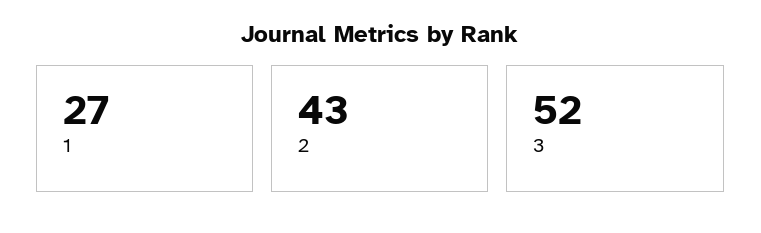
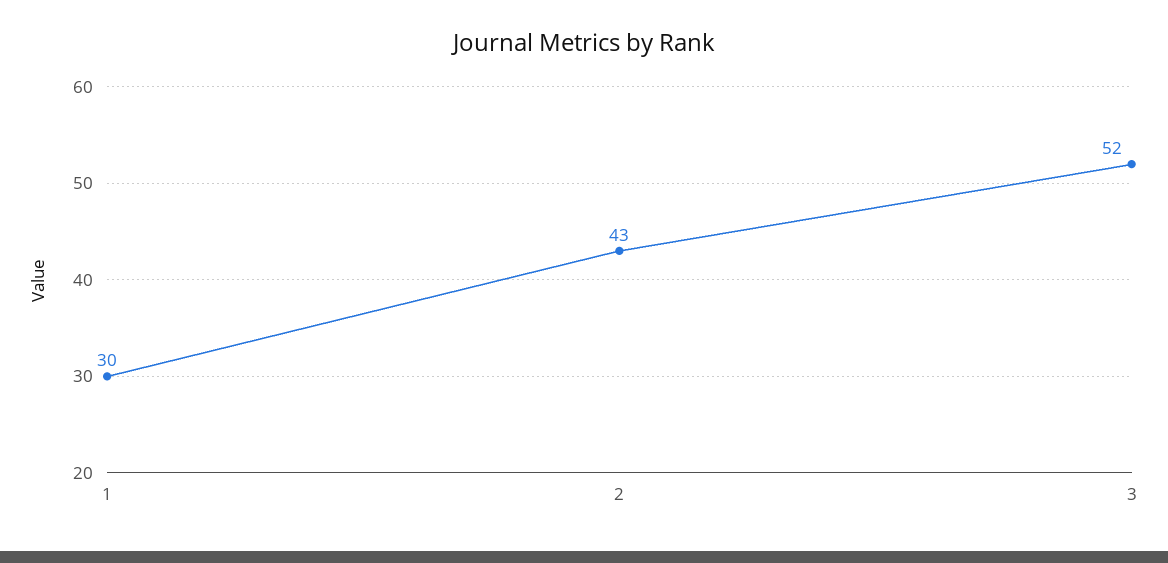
1: 27 -> 30

